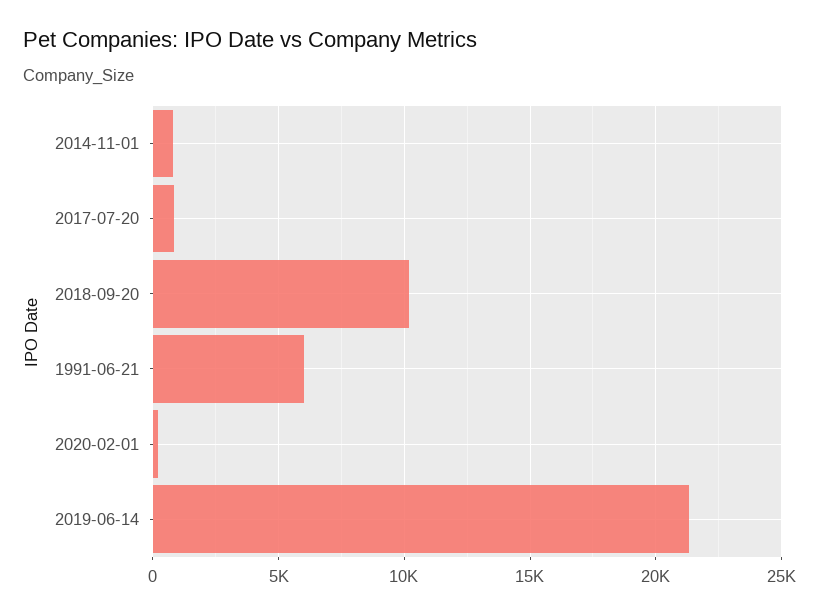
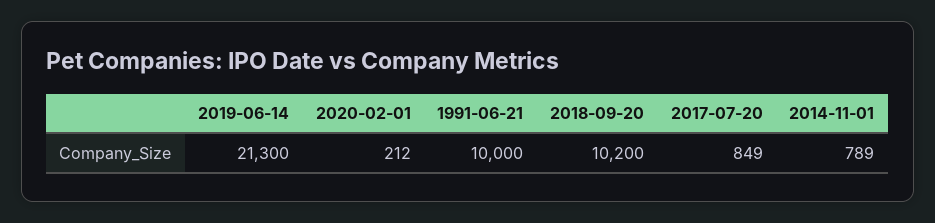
1991-06-21: 6000 -> 10000

